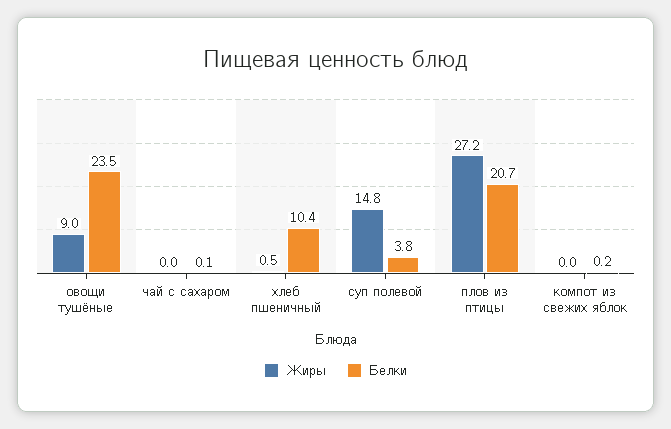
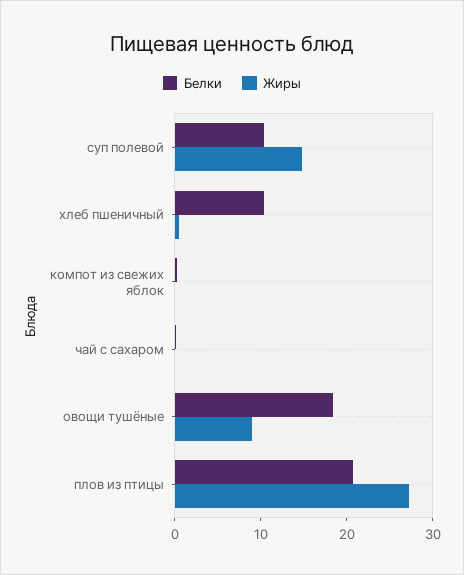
Белки, овощи тушёные: 23.5 -> 18
Белки, суп полевой: 3.8 -> 10

